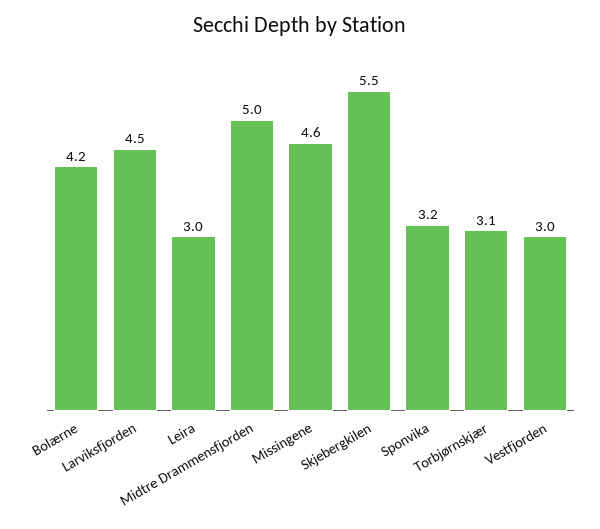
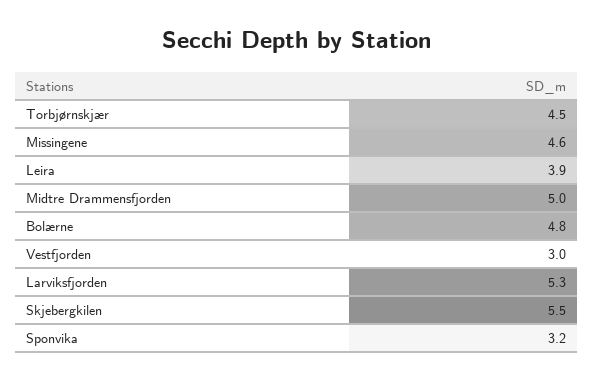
Bolærne: 4.2 -> 4.8
Larviksfjorden: 4.5 -> 5.3
Leira: 3 -> 3.9
Torbjørnskjær: 3.1 -> 4.5

